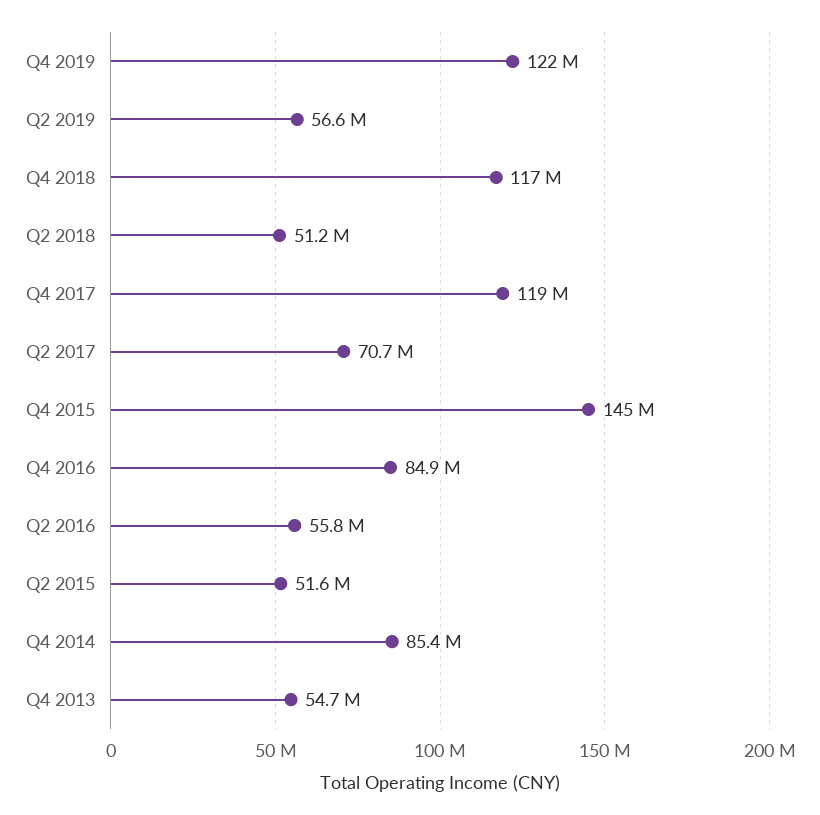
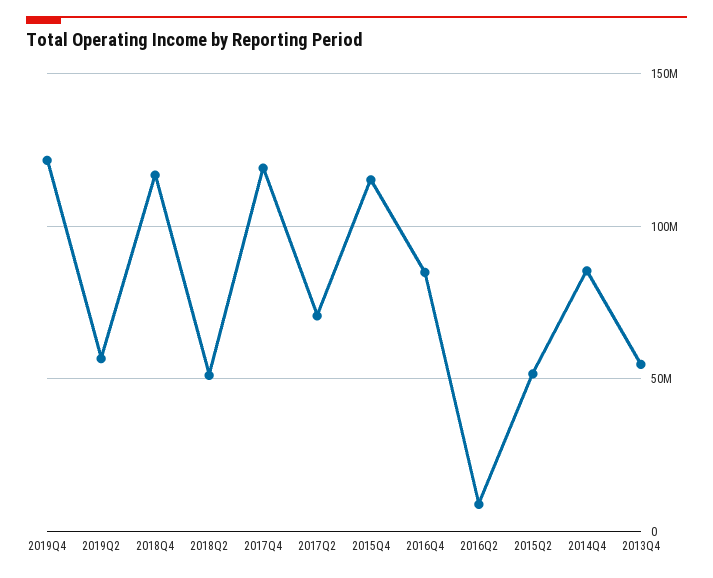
Q4 2015: 145000000 -> 115000000
Q2 2016: 55800000 -> 10000000

